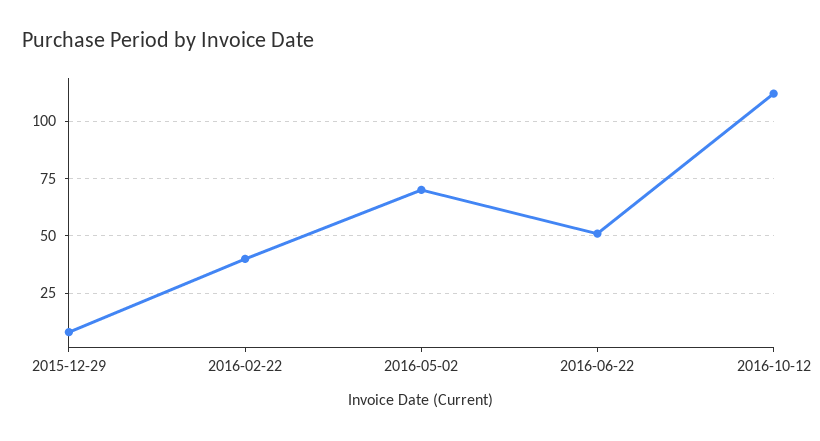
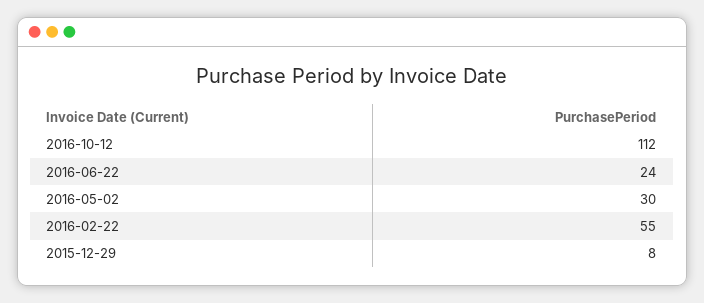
2016-02-22: 40 -> 55
2016-05-02: 70 -> 30
2016-06-22: 50 -> 24

